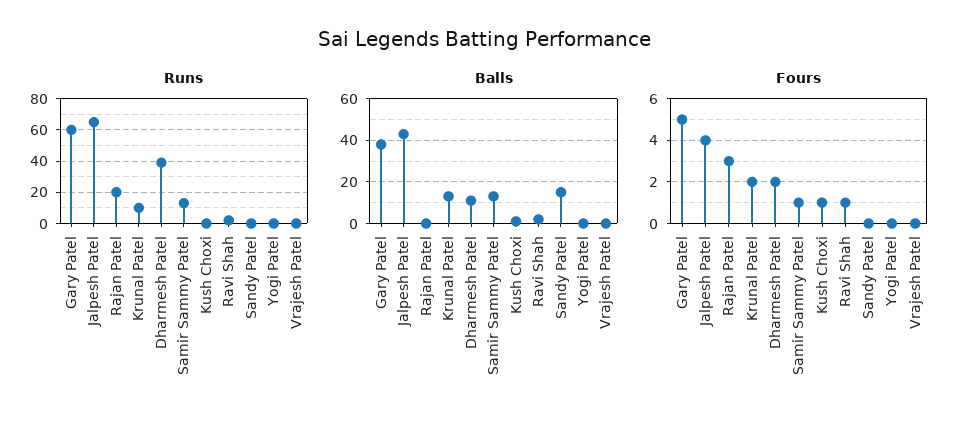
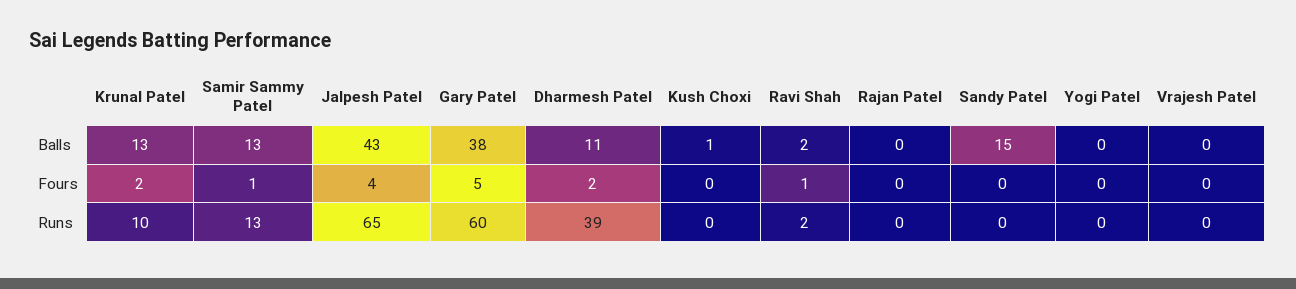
Runs, Rajan Patel: 20 -> 0
Fours, Rajan Patel: 3 -> 0
Fours, Kush Choxi: 1 -> 0

